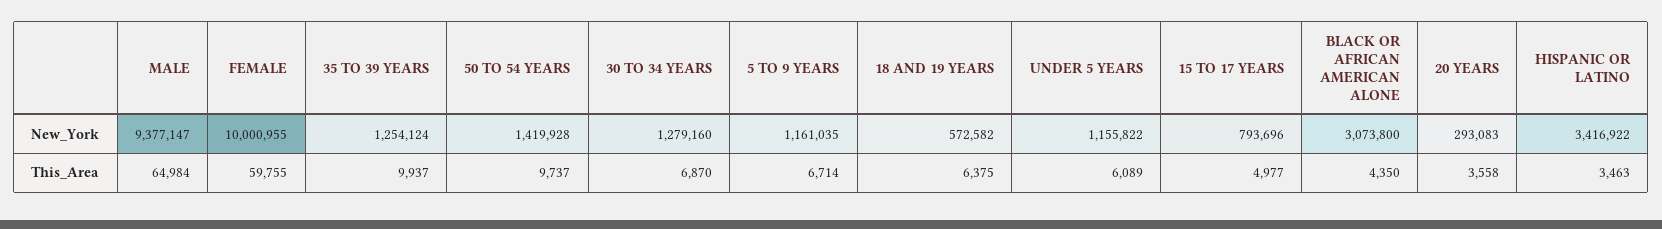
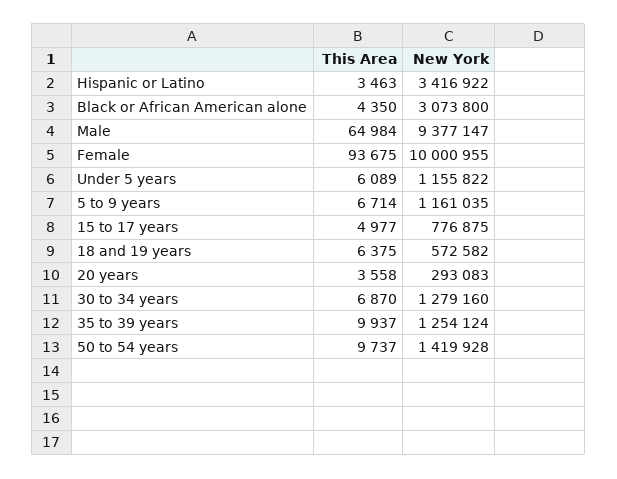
15 TO 17 YEARS, New_York: 793696 -> 776875
FEMALE, This_Area: 59755 -> 93675

